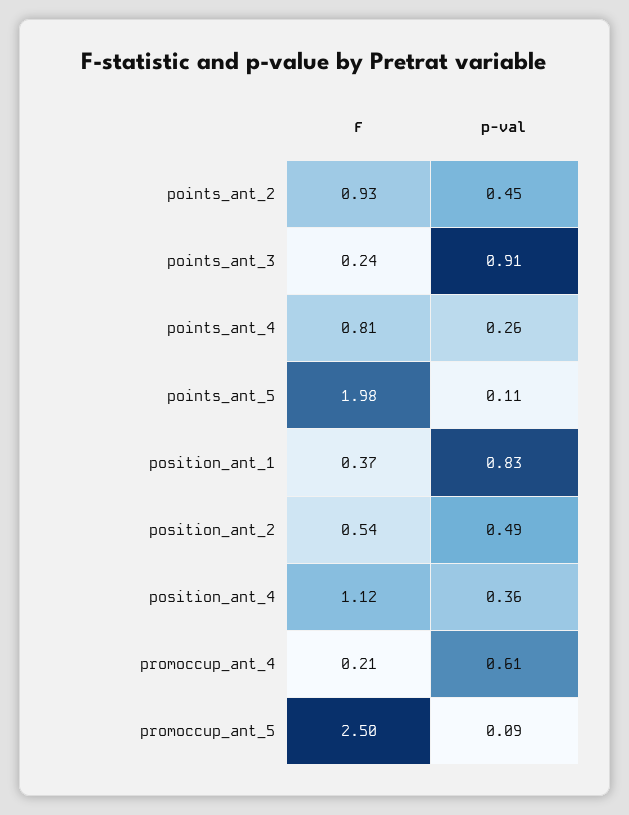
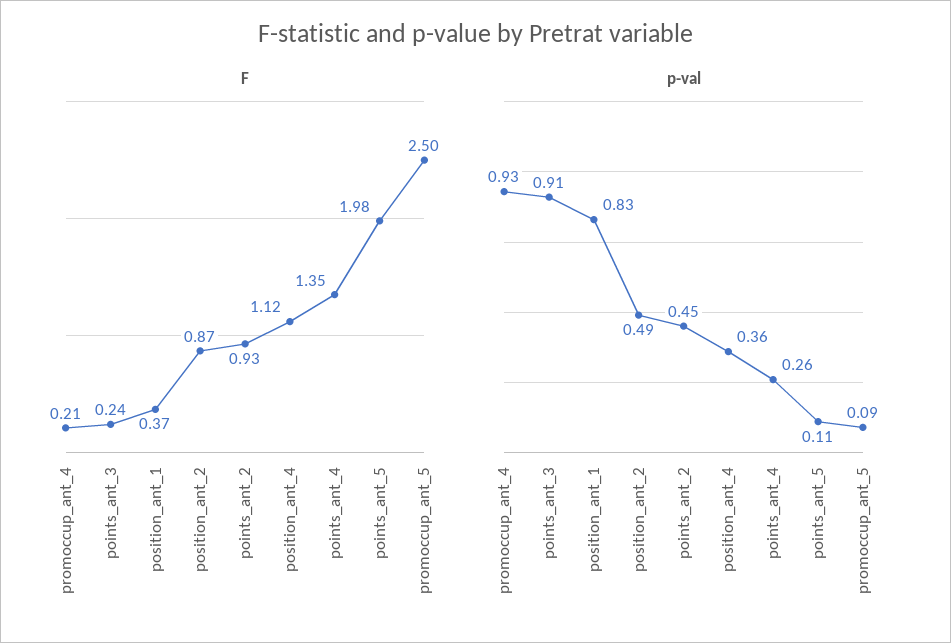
F, points_ant_4: 0.81 -> 1.35
F, position_ant_2: 0.54 -> 0.87
p-val, promoccup_ant_4: 0.61 -> 0.93

